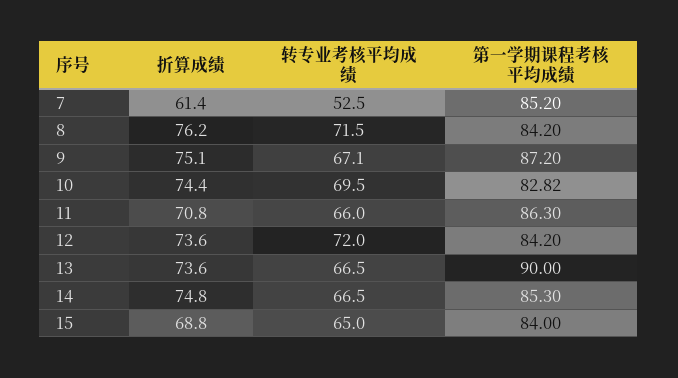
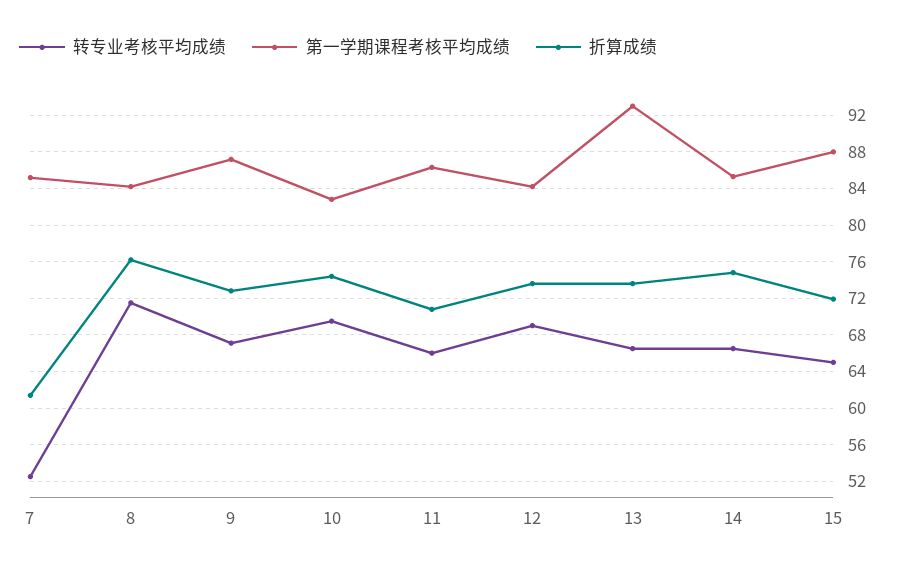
折算成绩, 9: 75.1 -> 73
转专业考核平均成绩, 12: 72 -> 69
第一学期课程考核平均成绩, 13: 90 -> 93
折算成绩, 15: 68.8 -> 72
第一学期课程考核平均成绩, 15: 84 -> 88

